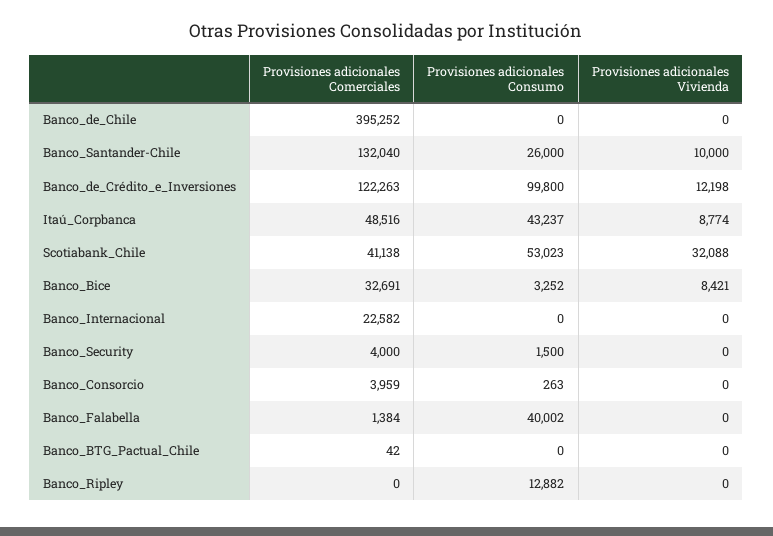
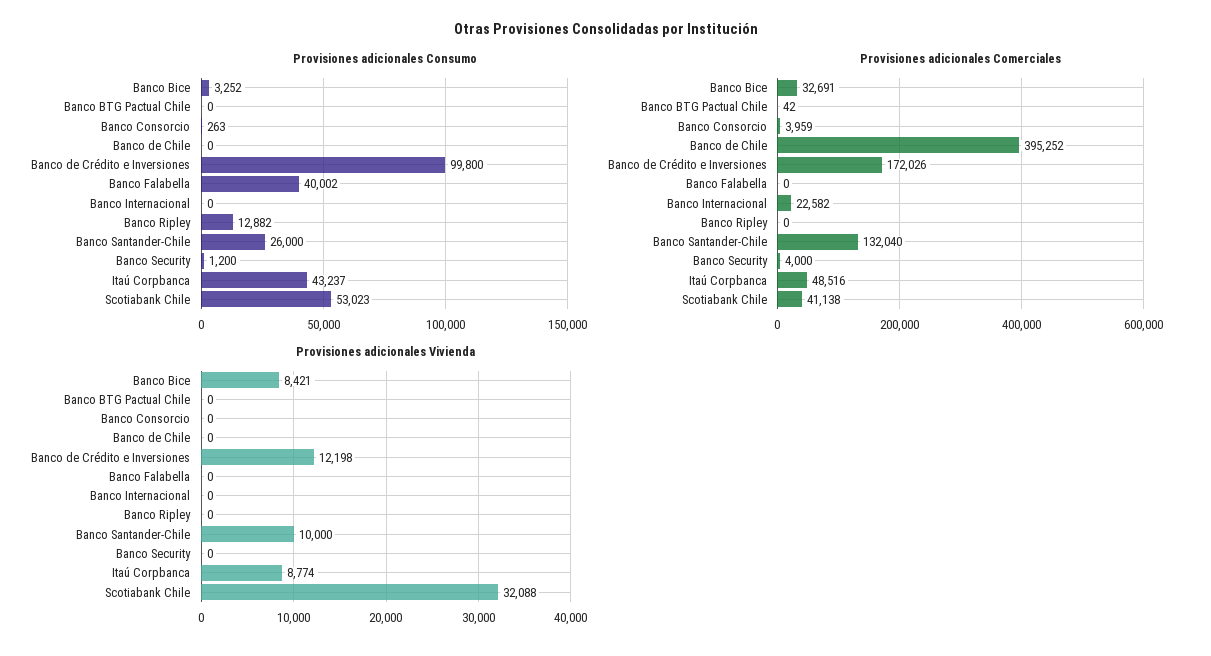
Provisiones adicionales Comerciales, Banco_de_Crédito_e_Inversiones: 122263 -> 172026
Provisiones adicionales Consumo, Banco_Security: 1500 -> 1200
Provisiones adicionales Comerciales, Banco_Falabella: 1384 -> 0

